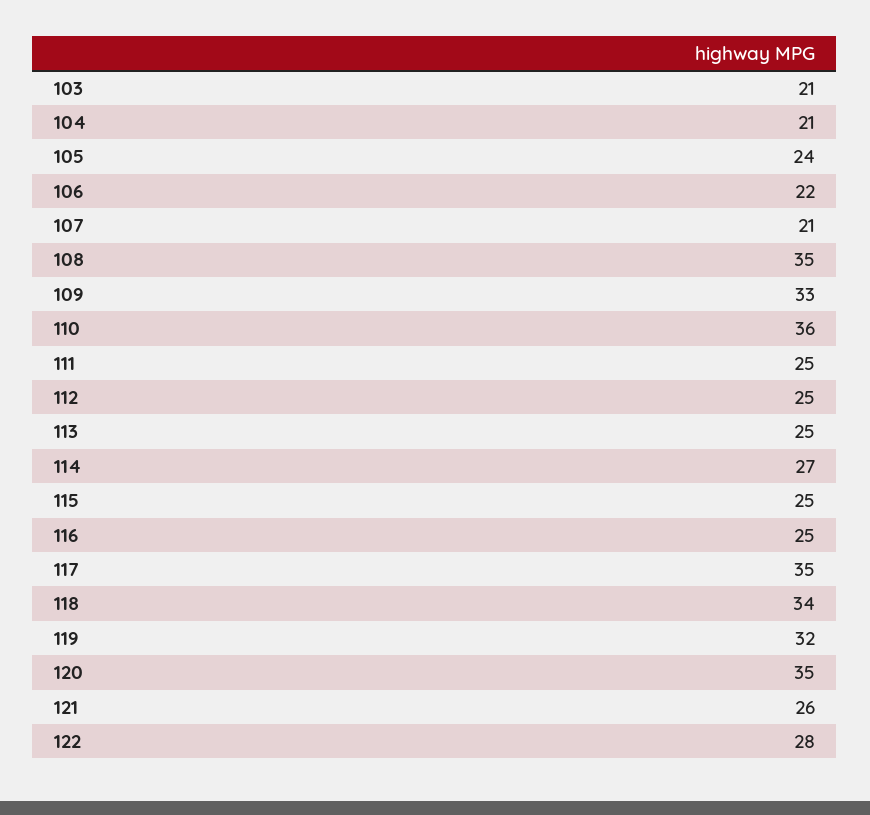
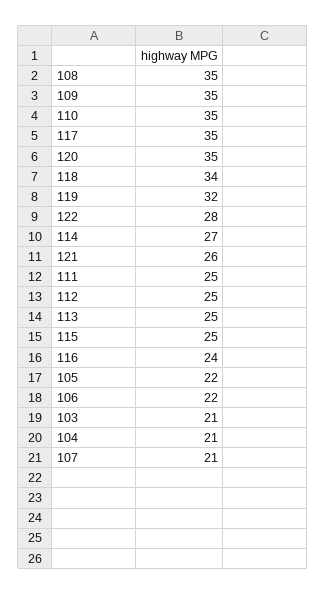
105: 24 -> 22
109: 33 -> 35
110: 36 -> 35
116: 25 -> 24

